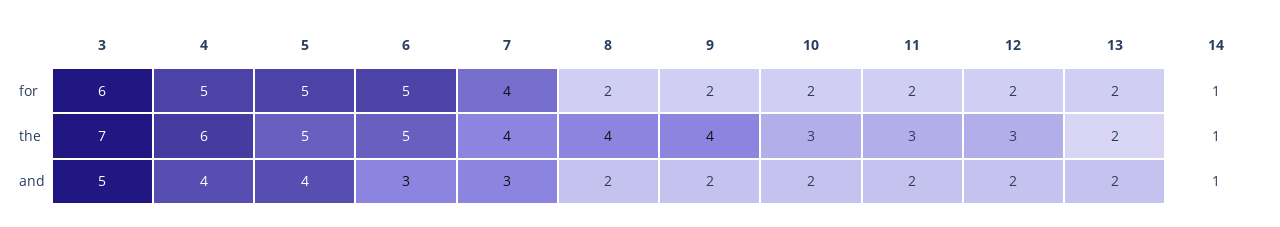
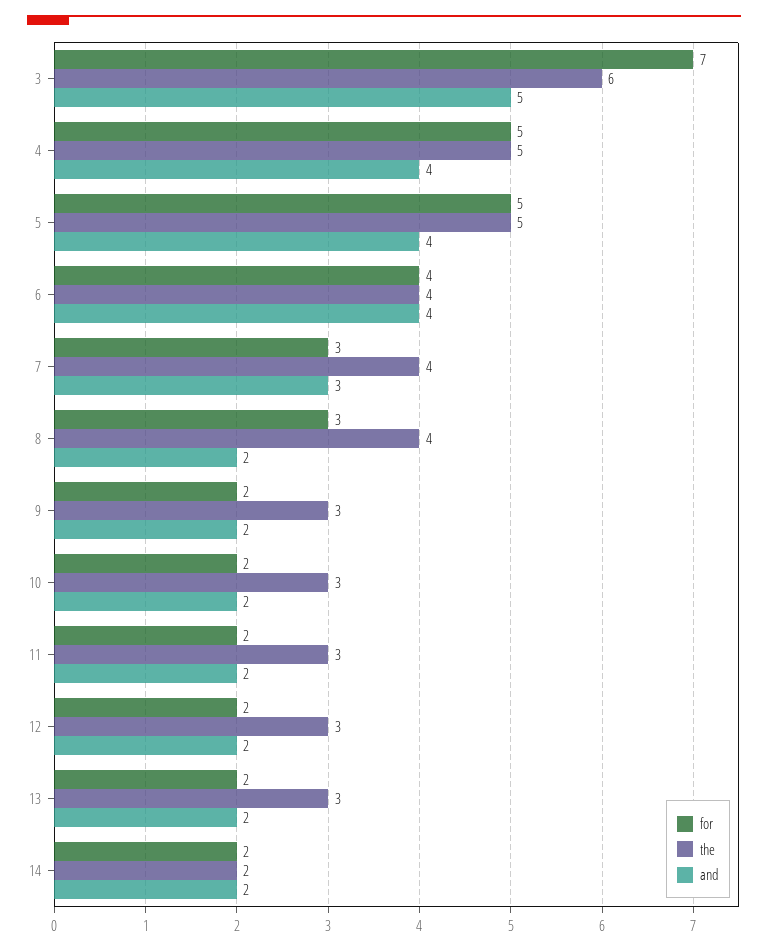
for, 3: 6 -> 7
for, 6: 5 -> 4
for, 7: 4 -> 3
for, 8: 2 -> 3
for, 14: 1 -> 2
the, 3: 7 -> 6
the, 4: 6 -> 5
the, 6: 5 -> 4
the, 9: 4 -> 3
the, 13: 2 -> 3
the, 14: 1 -> 2
and, 6: 3 -> 4
and, 14: 1 -> 2

